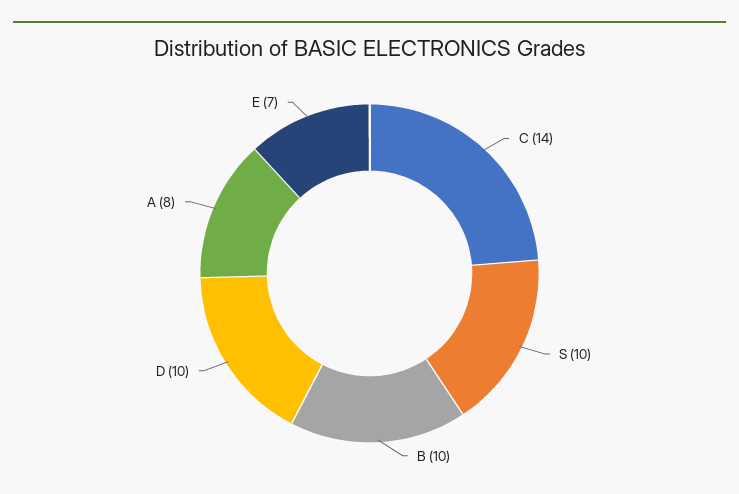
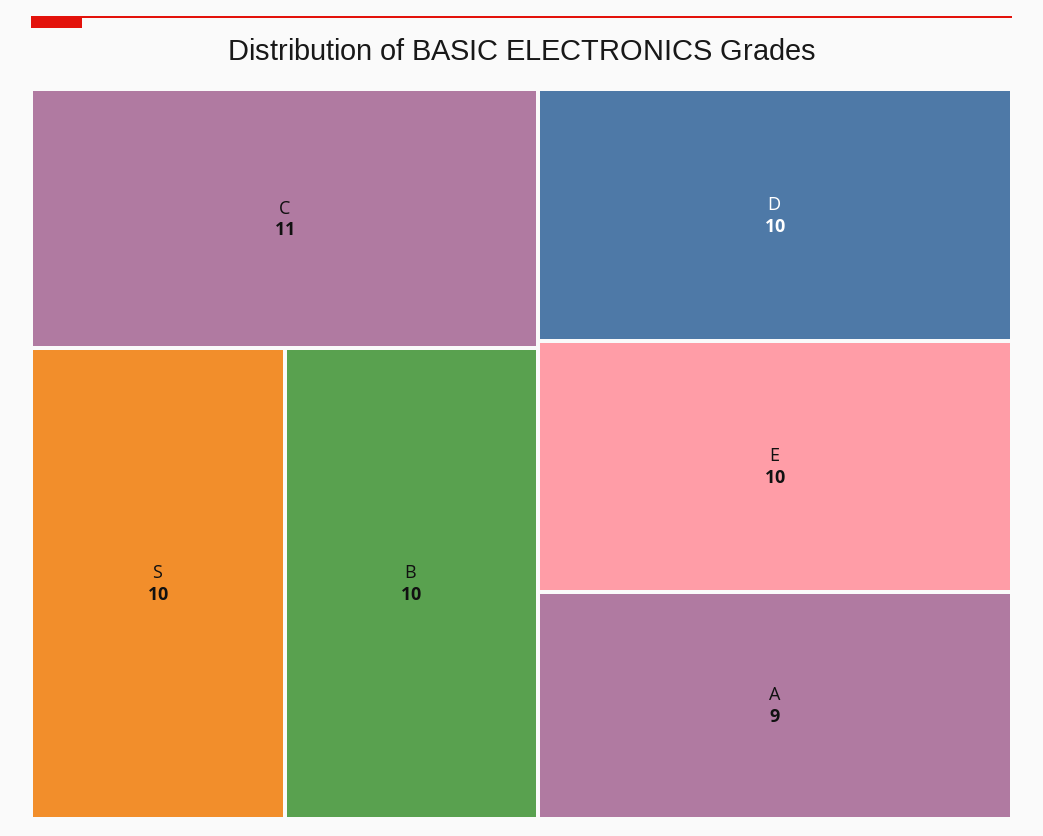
C: 14 -> 11
A: 8 -> 9
E: 7 -> 10

